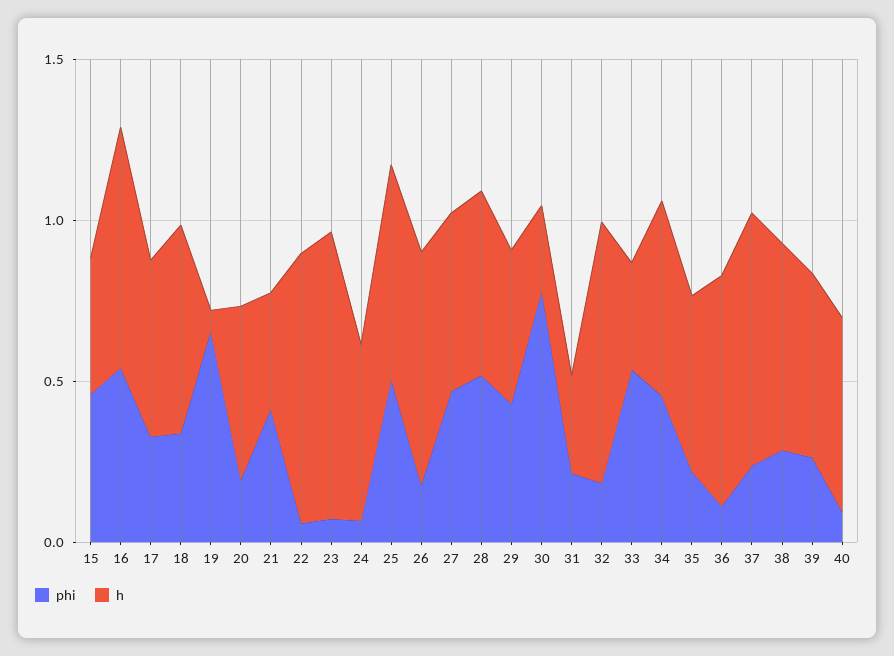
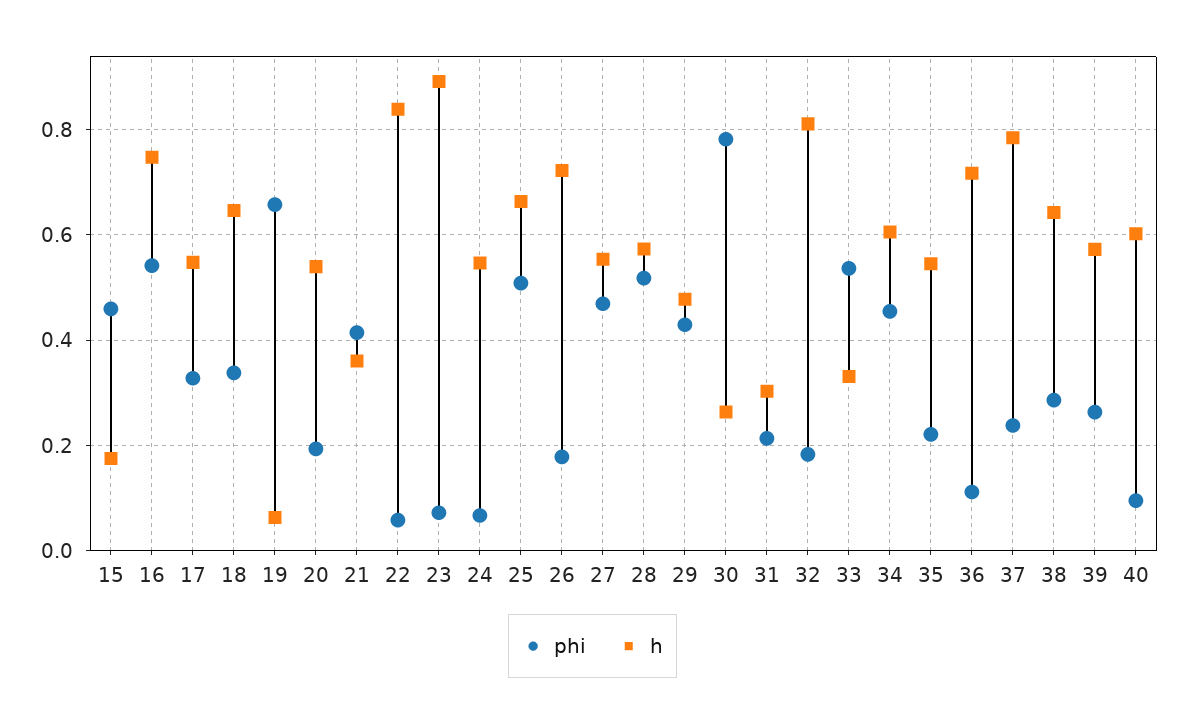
h, 15: 0.4 -> 0.18

